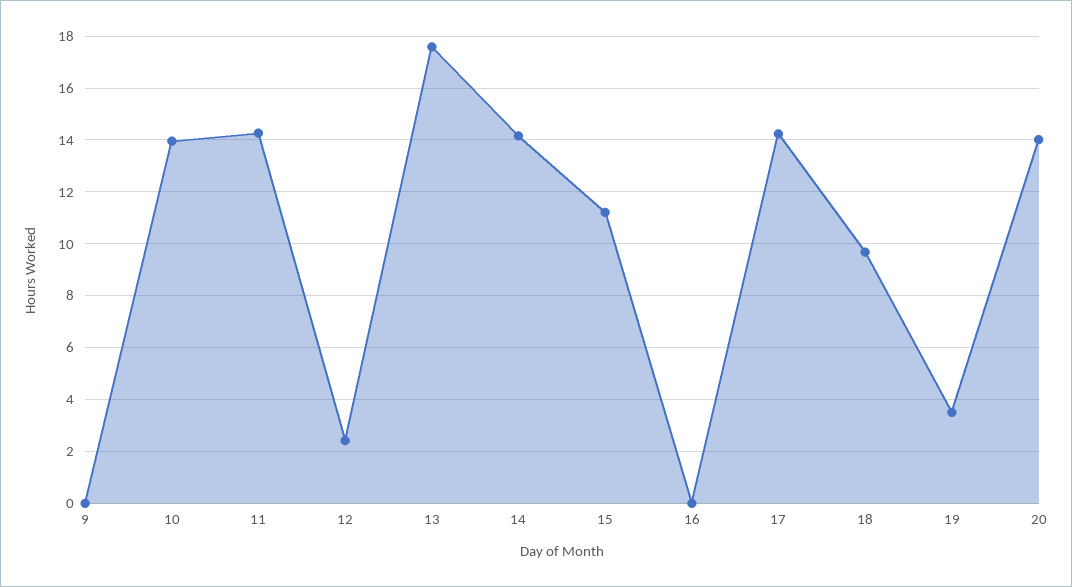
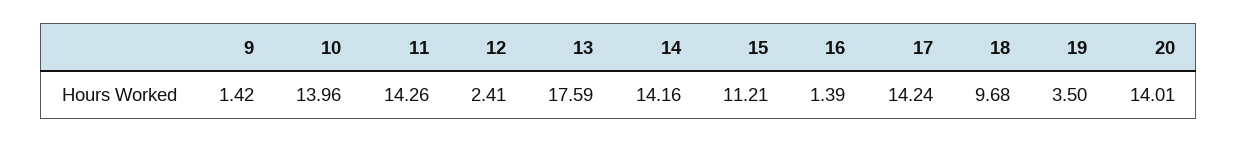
9: 0 -> 1.42
16: 0 -> 1.39

